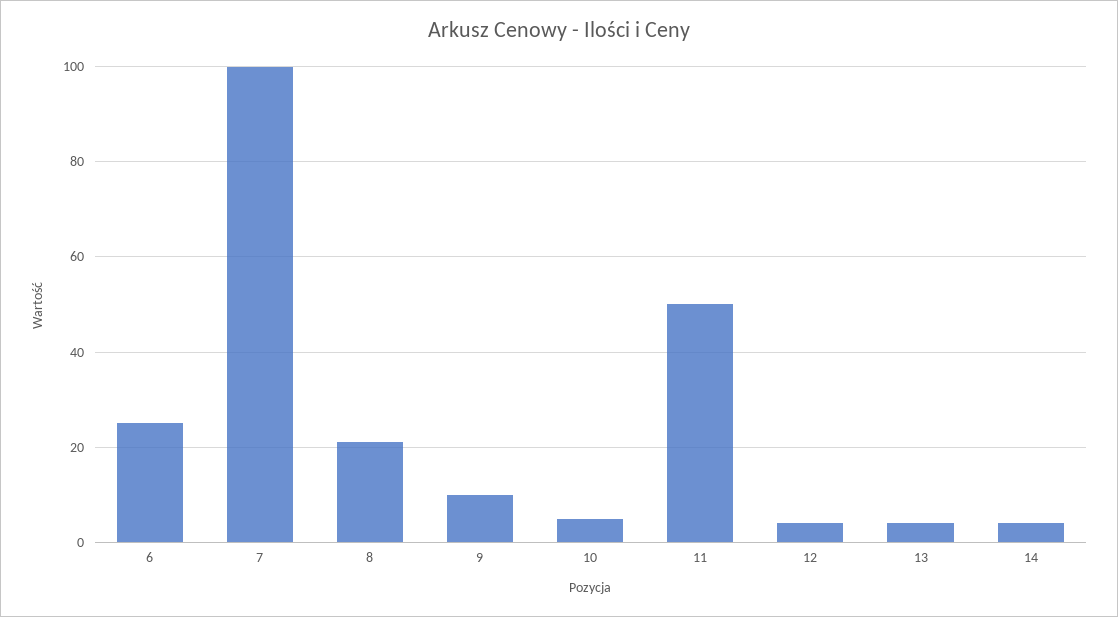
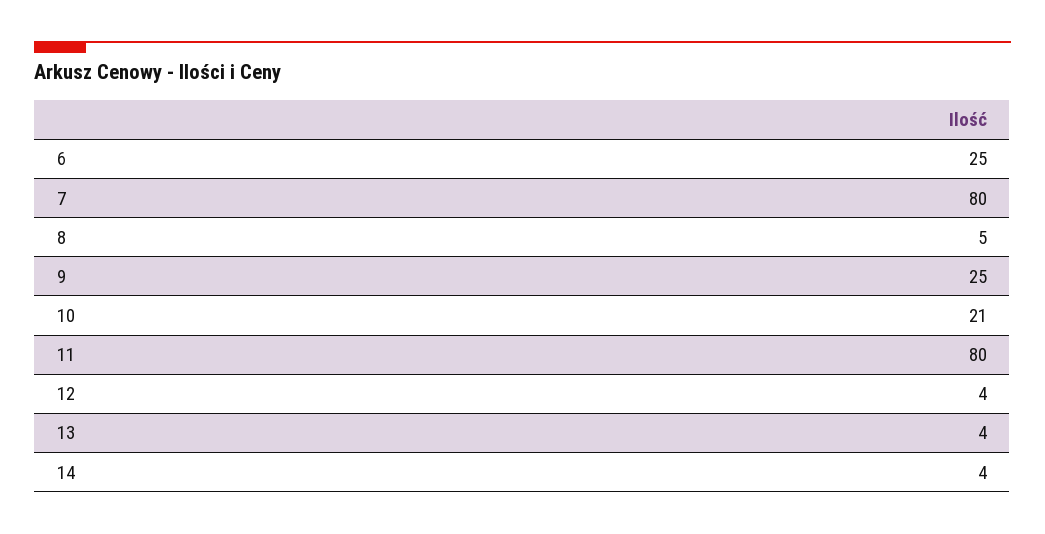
7: 100 -> 80
8: 20 -> 5
9: 10 -> 25
10: 5 -> 21
11: 50 -> 80

